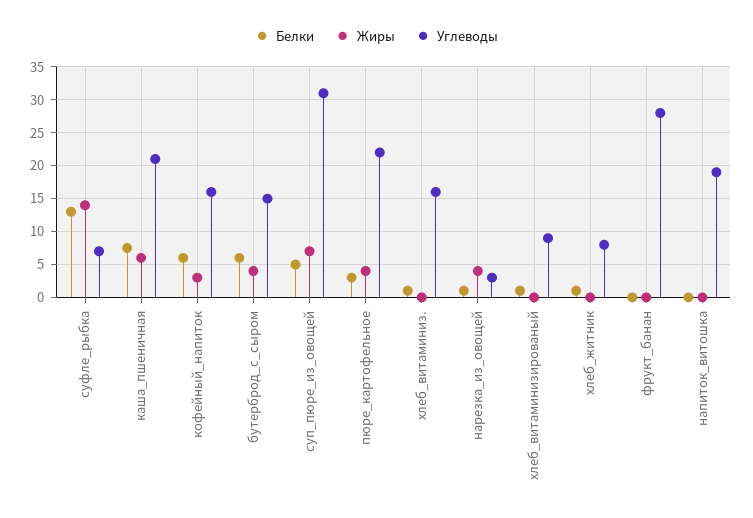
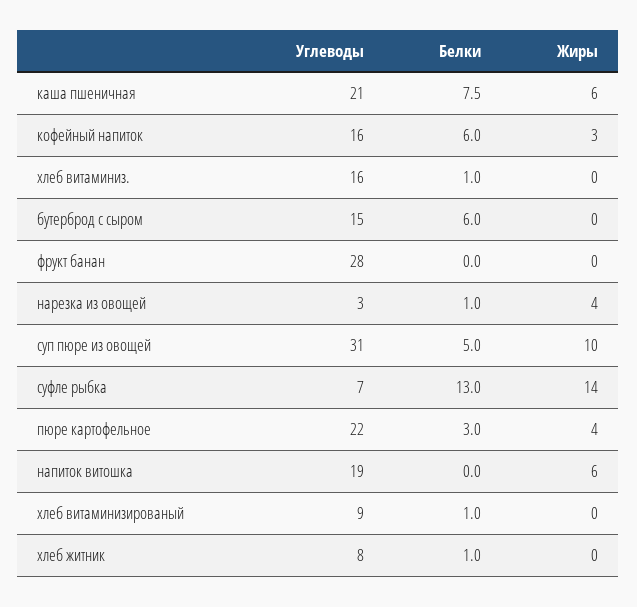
Жиры, бутерброд_с_сыром: 4 -> 0
Жиры, суп_пюре_из_овощей: 7 -> 10
Жиры, напиток_витошка: 0 -> 6

